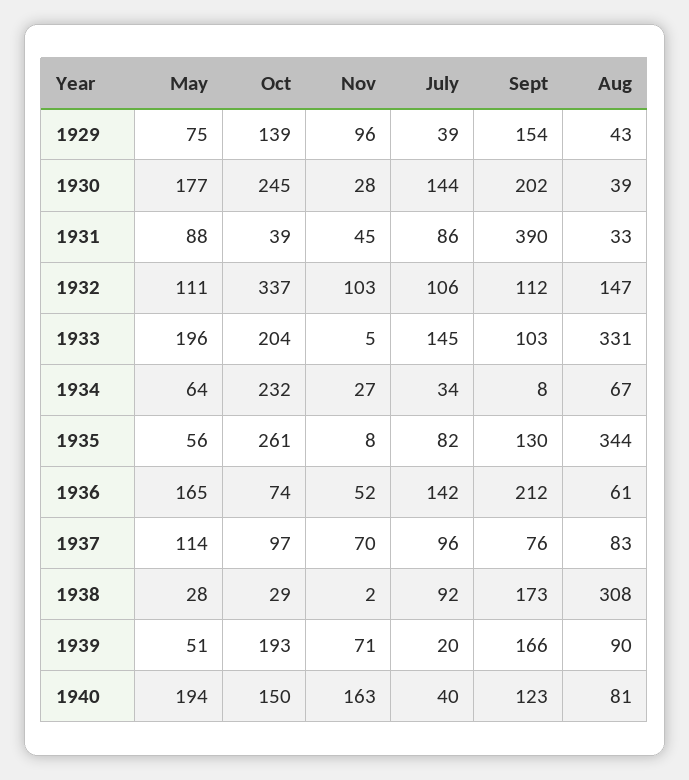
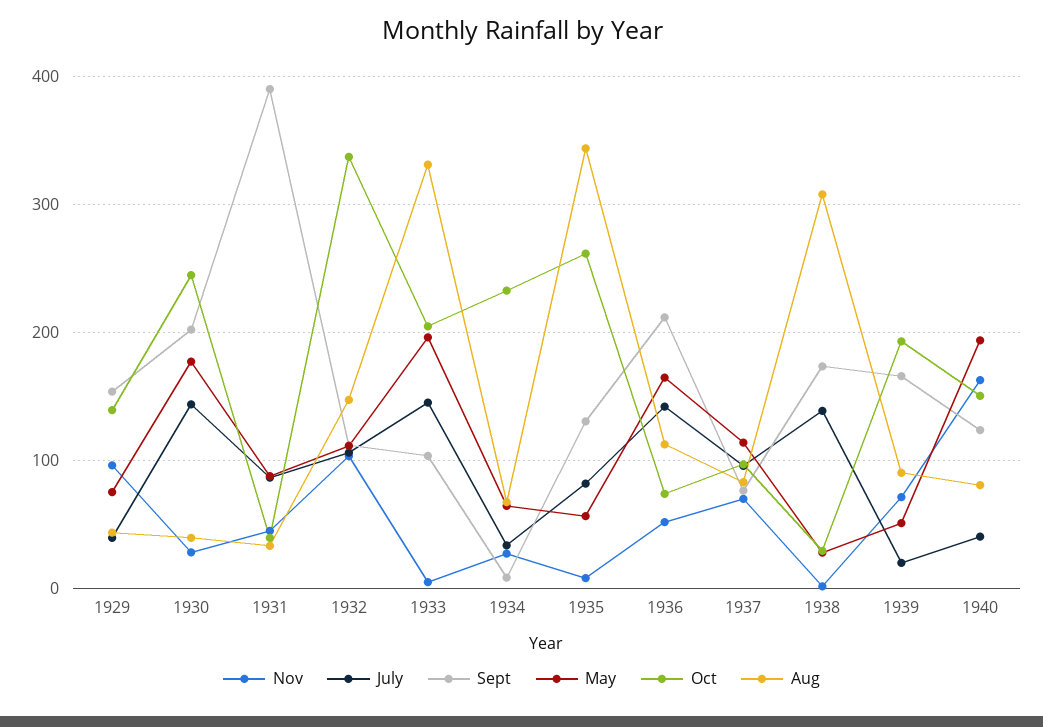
Aug, 1936: 61 -> 110
July, 1938: 92 -> 140

